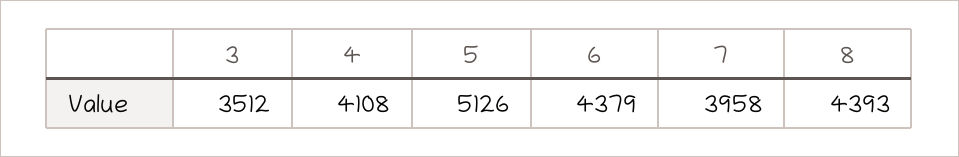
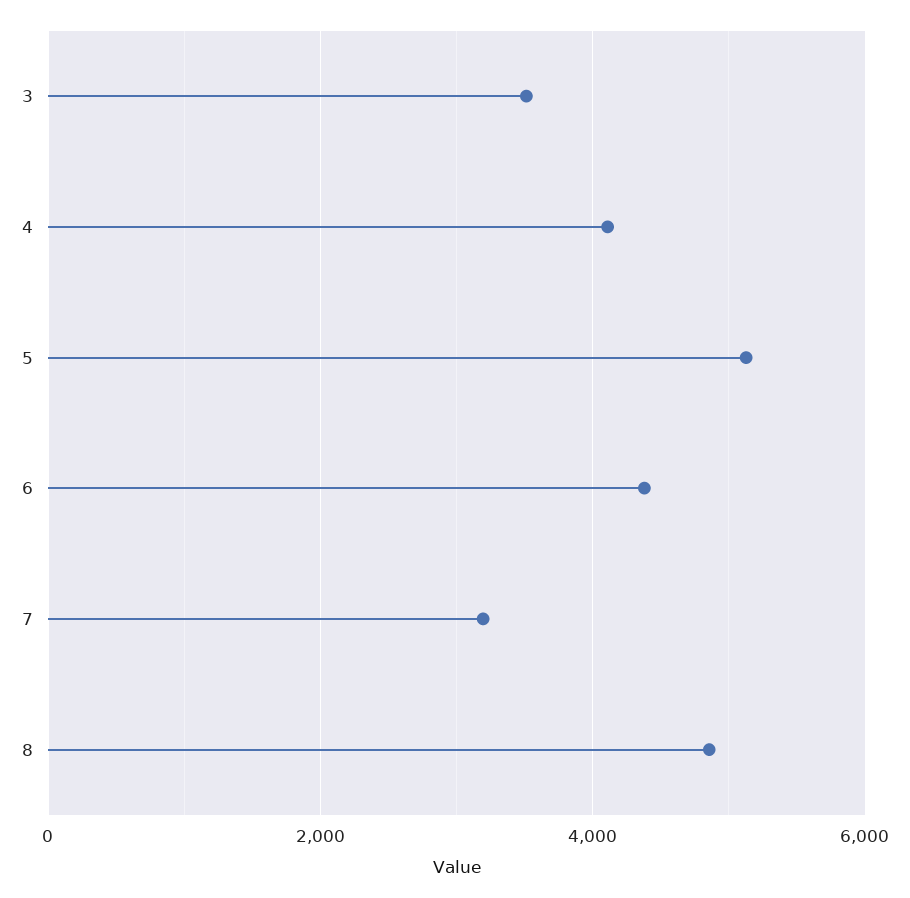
7: 3958 -> 3200
8: 4393 -> 4800

